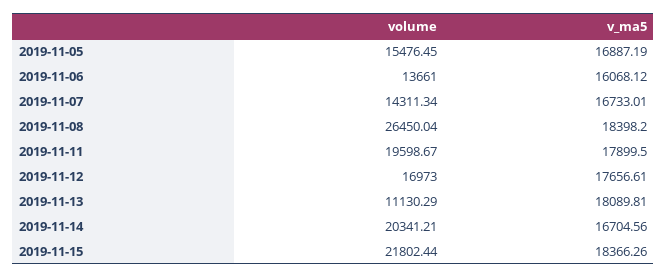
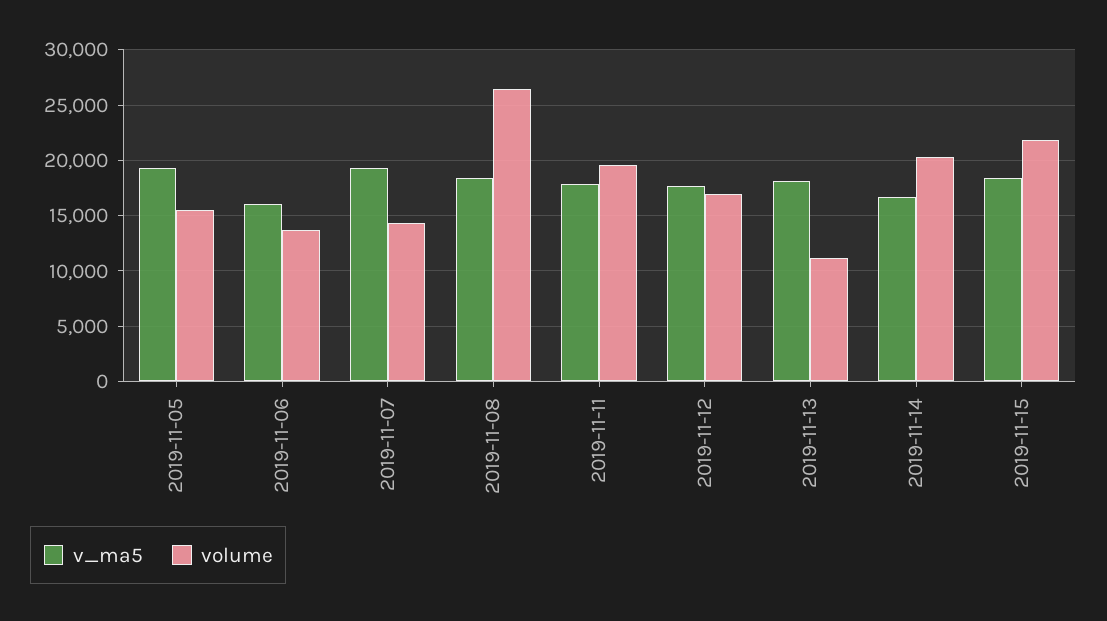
v_ma5, 2019-11-05: 16887.19 -> 19000
v_ma5, 2019-11-07: 16733.01 -> 19000

